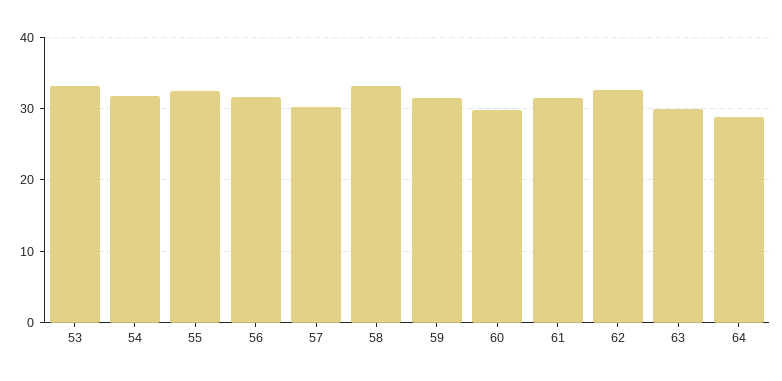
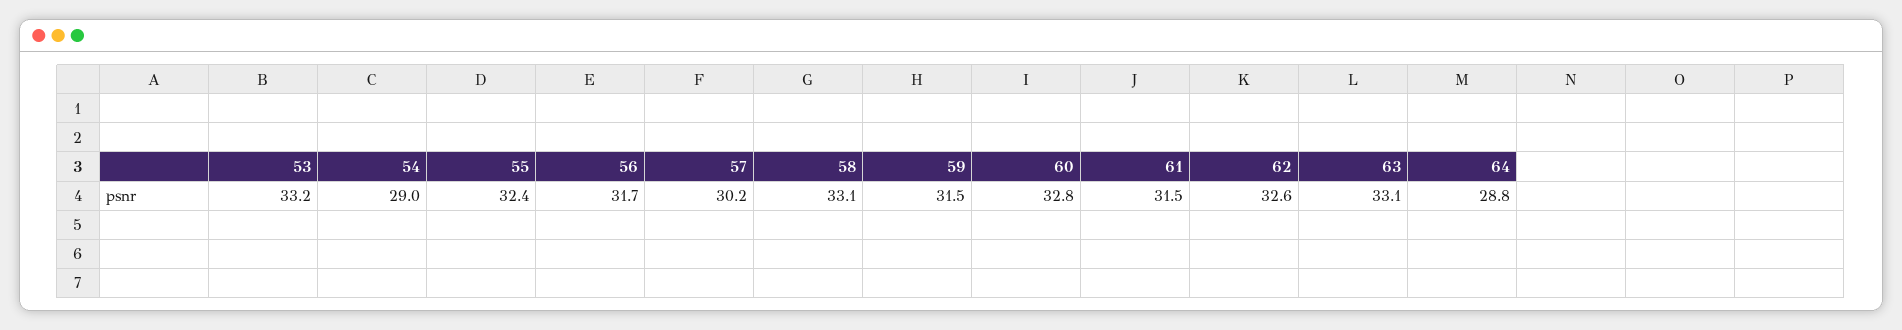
54: 32 -> 29
60: 30 -> 32.8
63: 30 -> 33.1

